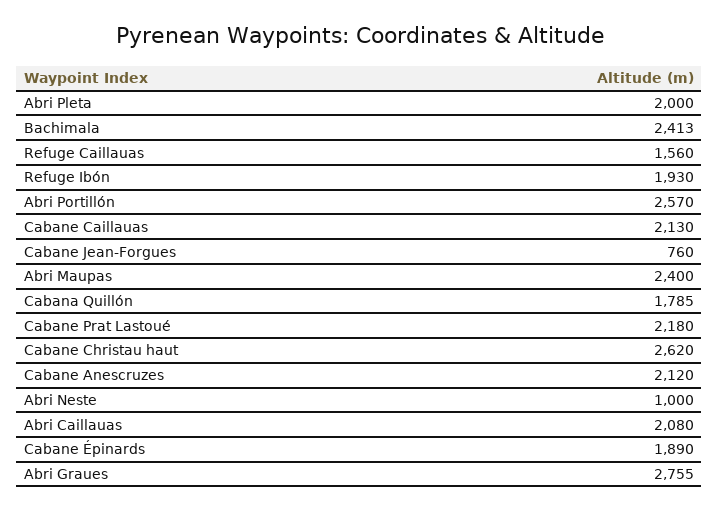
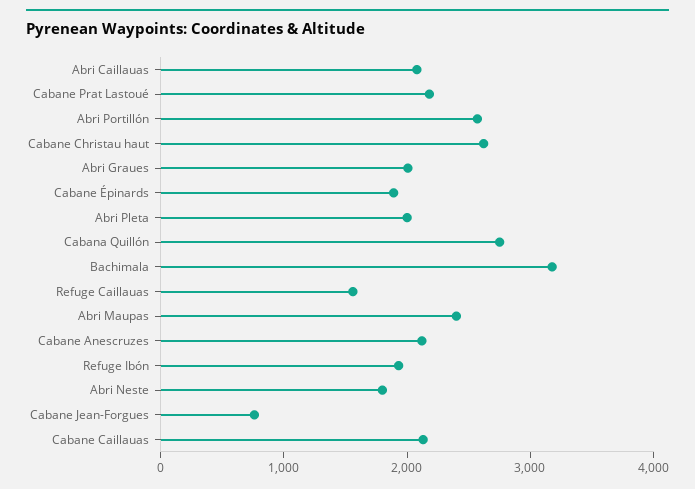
Bachimala: 2413 -> 3200
Cabana Quillón: 1785 -> 2800
Abri Neste: 1000 -> 1800
Abri Graues: 2755 -> 2000

